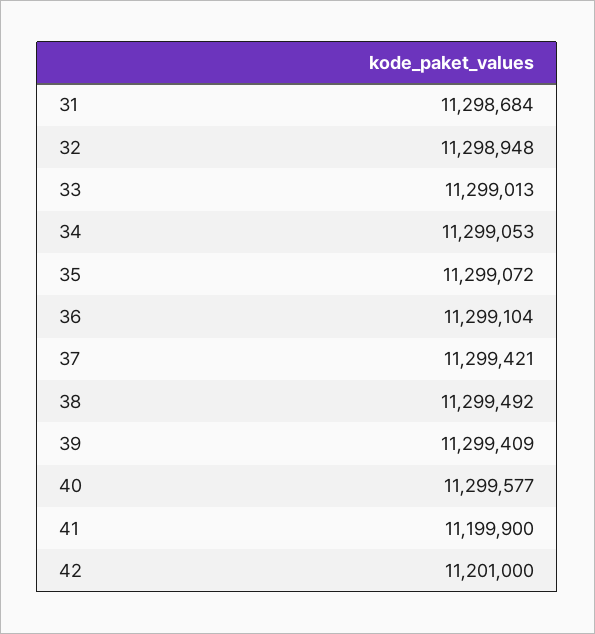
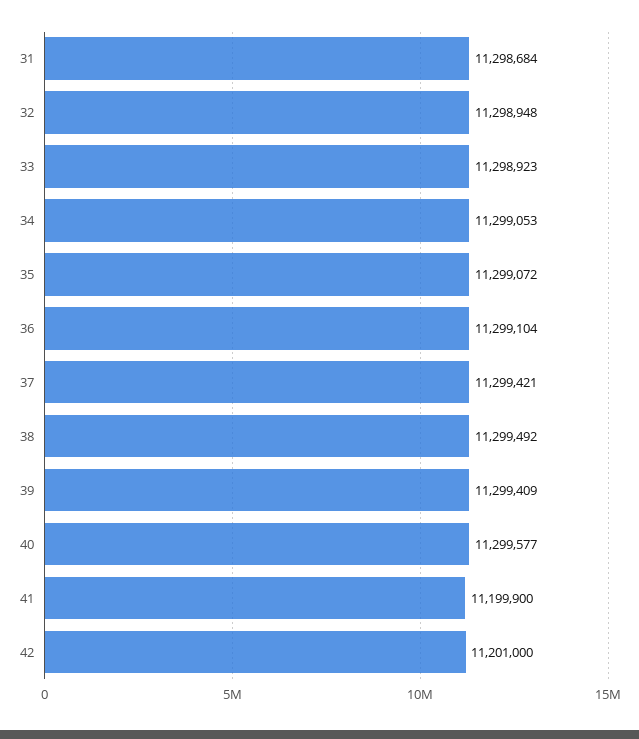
33: 11299013 -> 11298923

